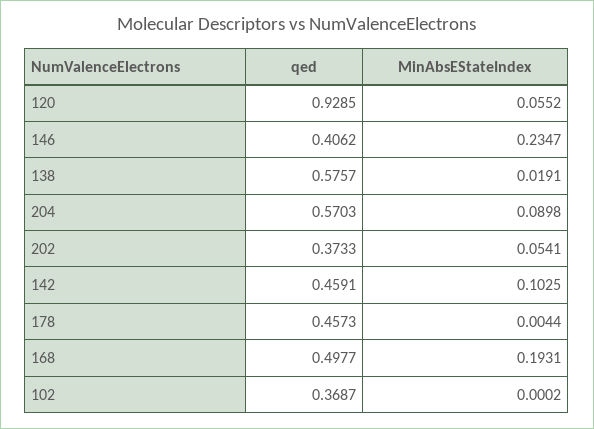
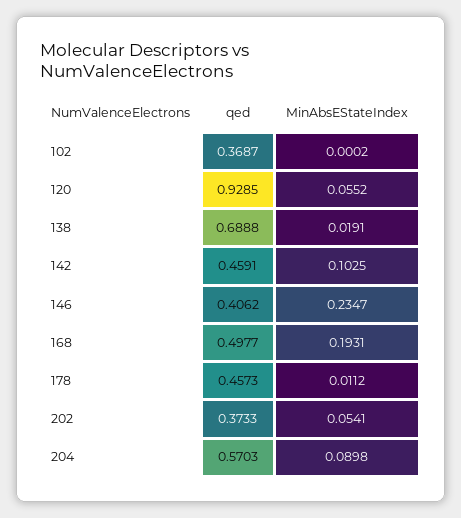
qed, 138: 0.5757 -> 0.6888
MinAbsEStateIndex, 178: 0.0044 -> 0.0112

